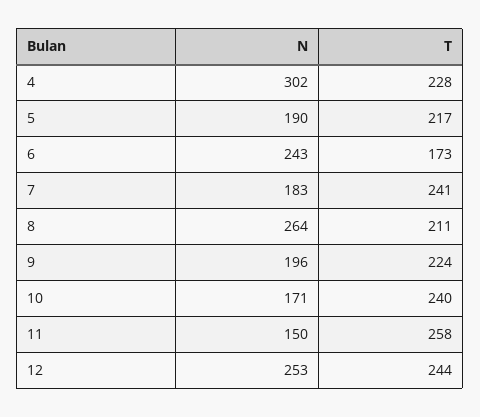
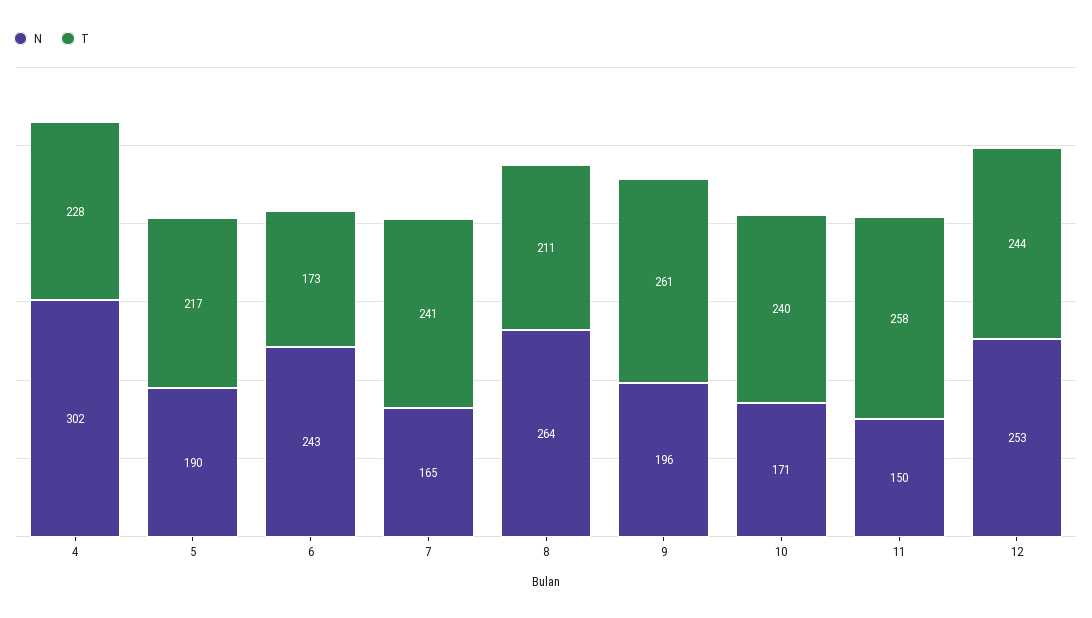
N, 7: 183 -> 165
T, 9: 224 -> 261

